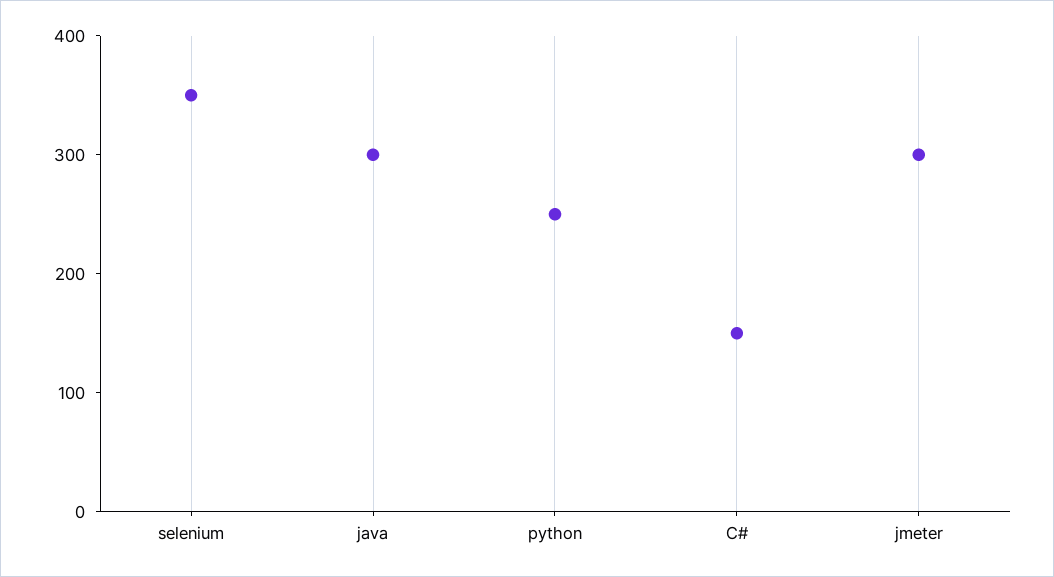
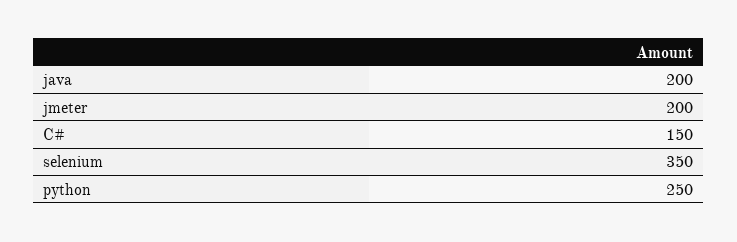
java: 300 -> 200
jmeter: 300 -> 200

